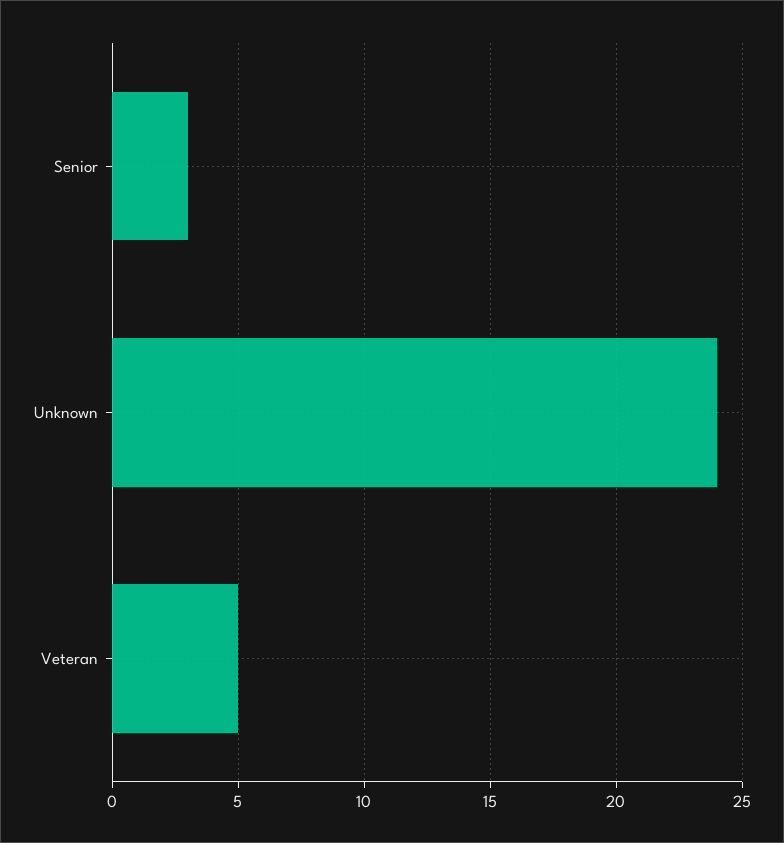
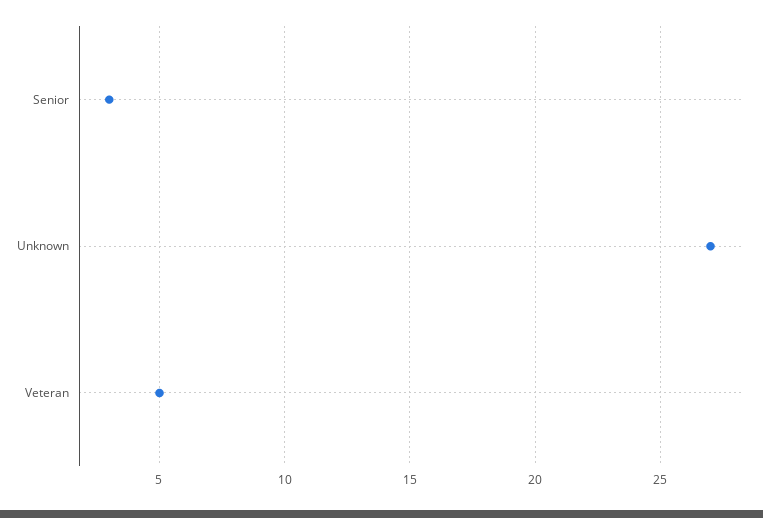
Unknown: 24 -> 27

